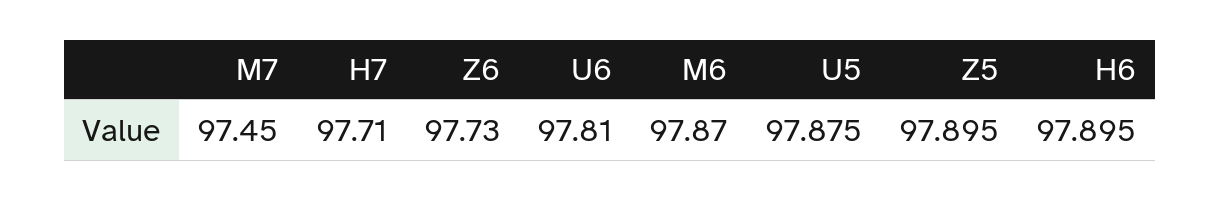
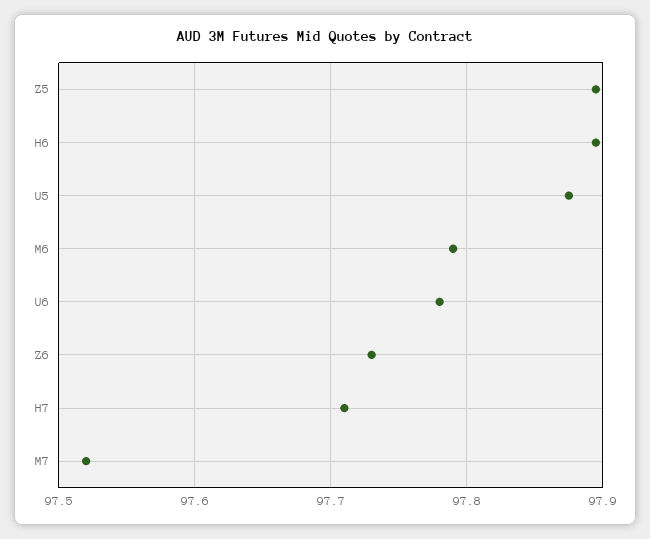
M7: 97.45 -> 97.52
U6: 97.81 -> 97.78
M6: 97.87 -> 97.79

